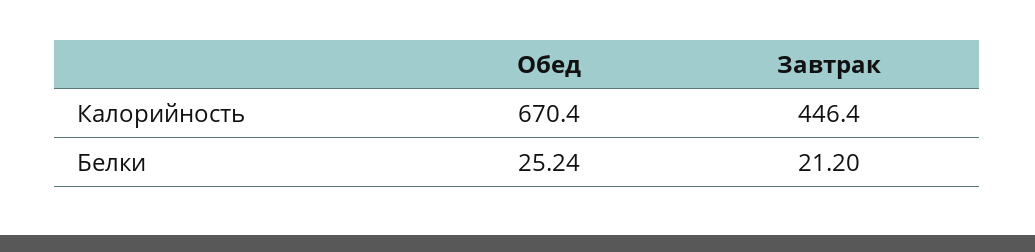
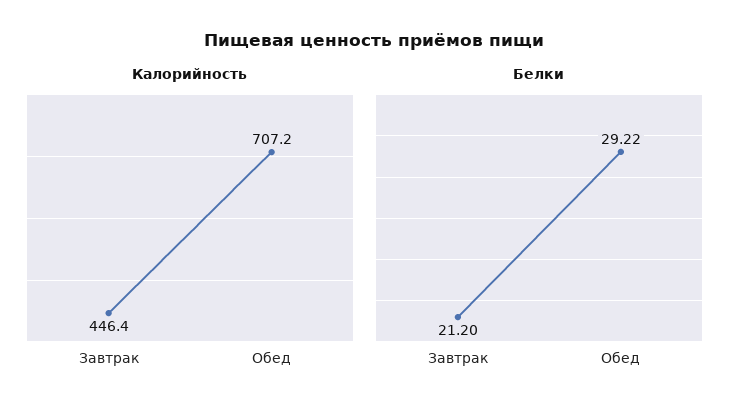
Калорийность, Обед: 670.4 -> 707.2
Белки, Обед: 25.24 -> 29.22

